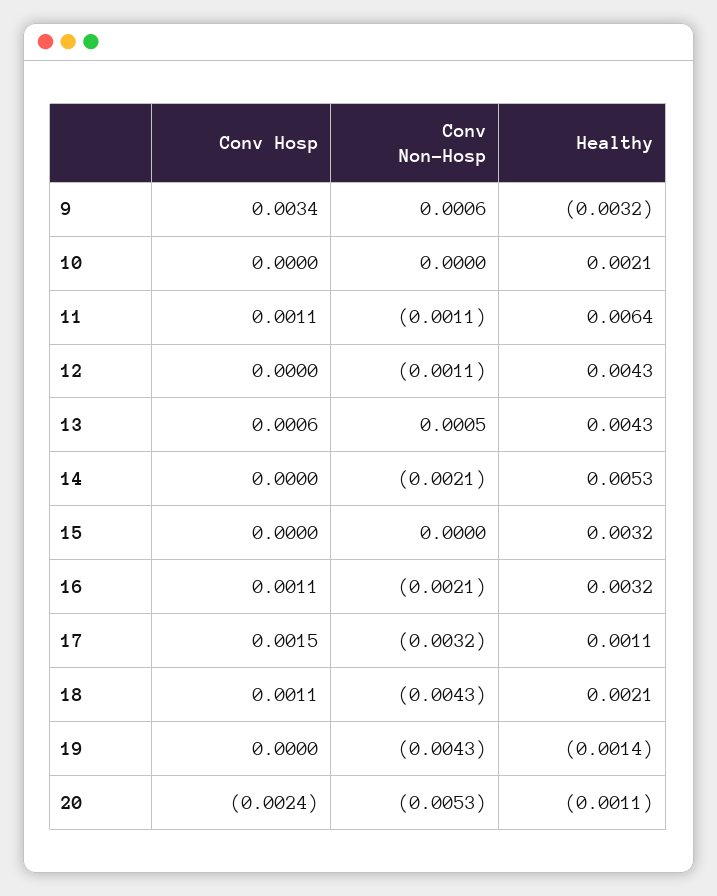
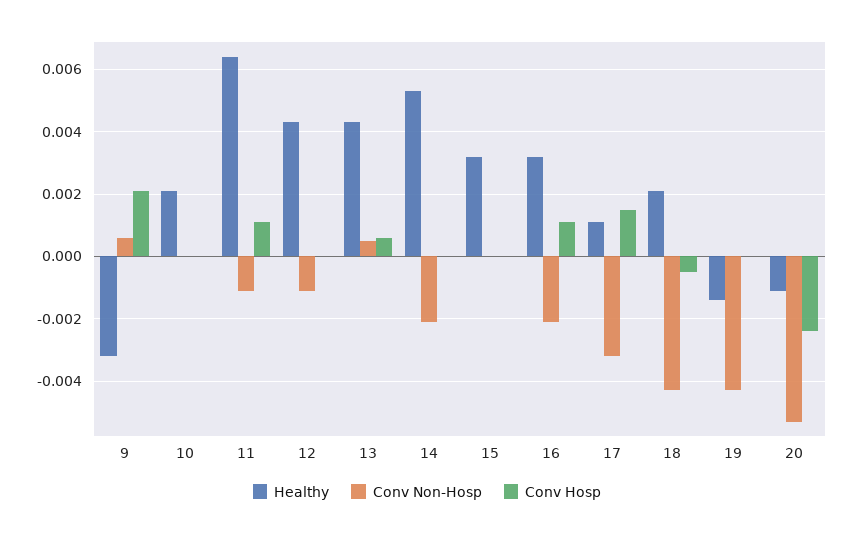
Conv Hosp, 9: 0.0034 -> 0.002
Conv Hosp, 18: 0.0011 -> -0.0005

